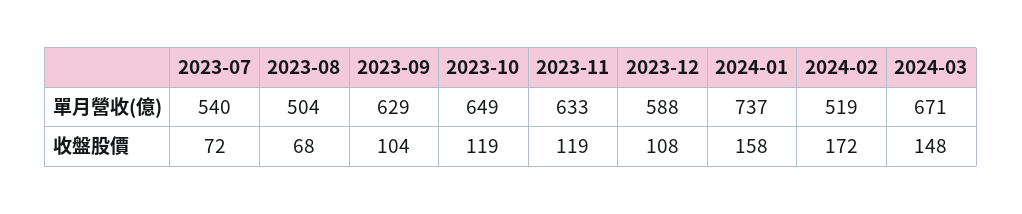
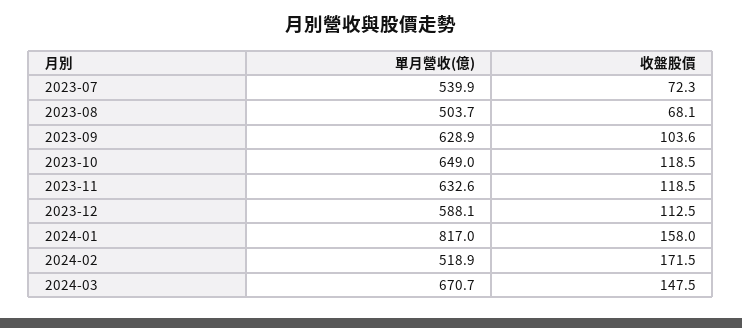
2024-01, 單月營收(億): 737 -> 817
2023-12, 收盤股價: 108 -> 112.5

